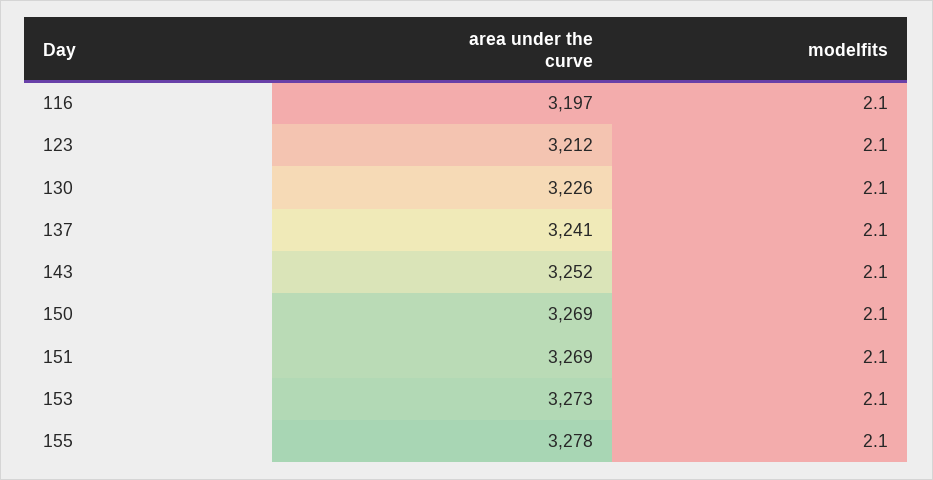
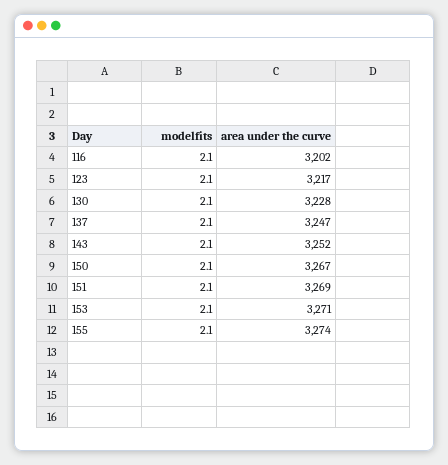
area under the curve, 116: 3197 -> 3202
area under the curve, 123: 3212 -> 3217
area under the curve, 130: 3226 -> 3228
area under the curve, 137: 3241 -> 3247
area under the curve, 150: 3269 -> 3267
area under the curve, 153: 3273 -> 3271
area under the curve, 155: 3278 -> 3274

